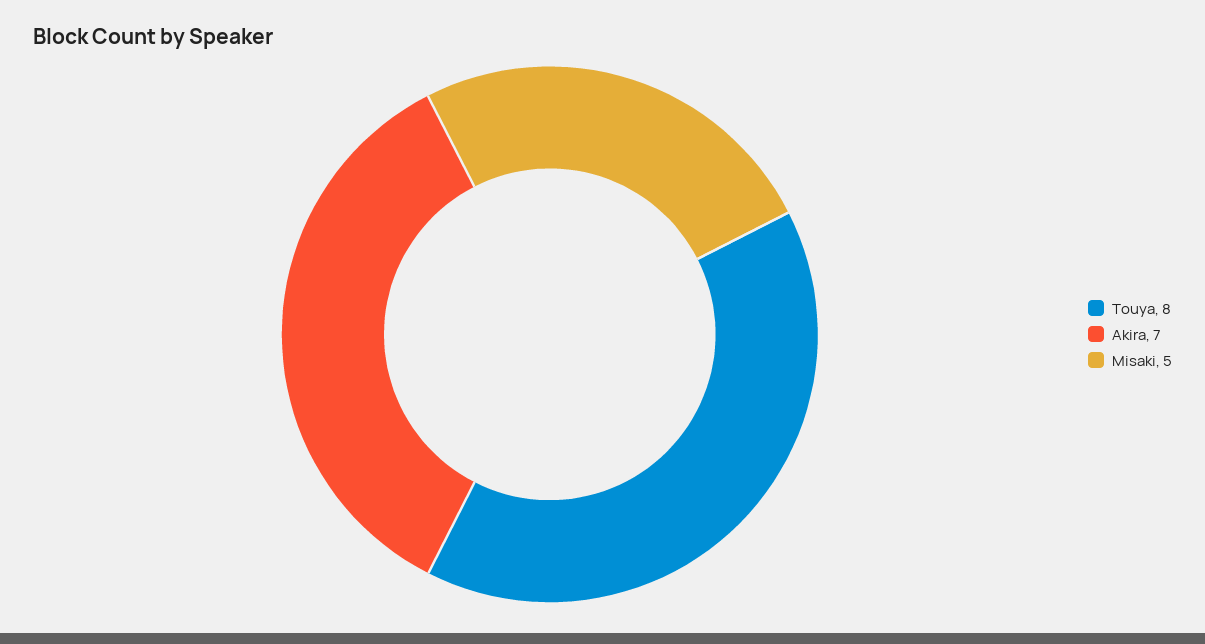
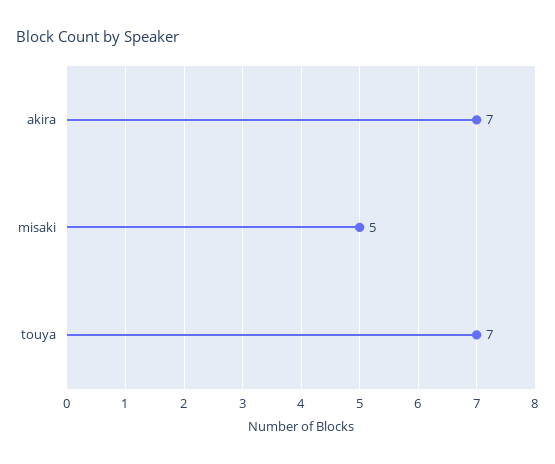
Touya: 8 -> 7

